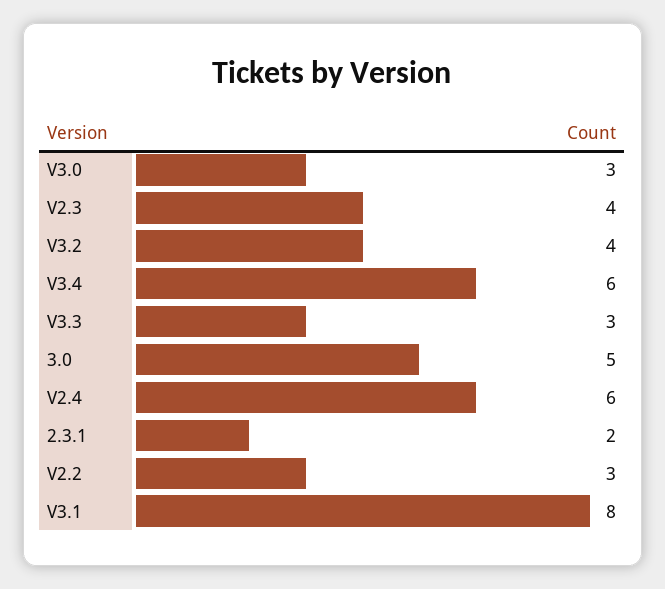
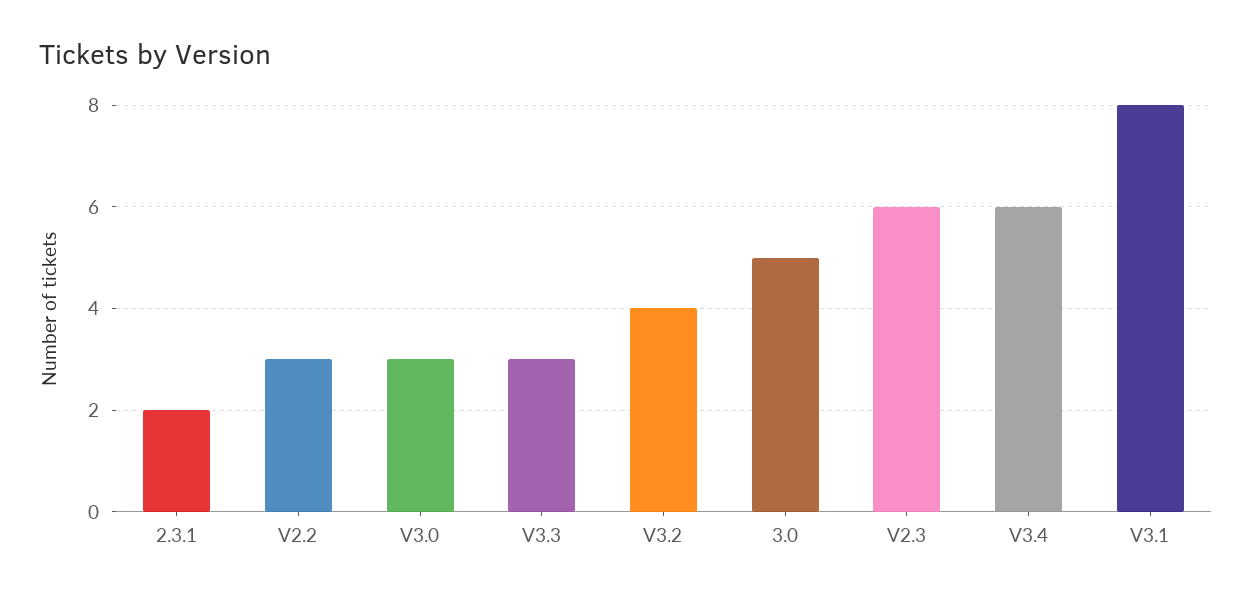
V2.3: 4 -> 6
V2.4: 6 -> none

